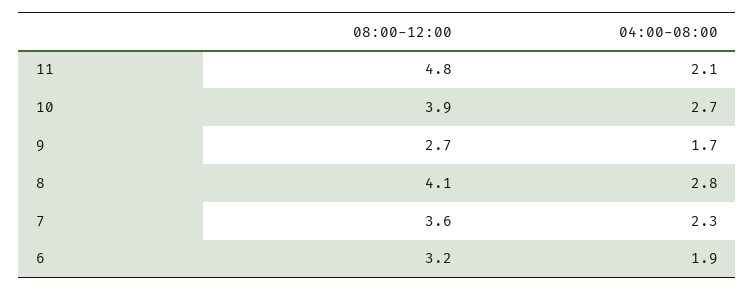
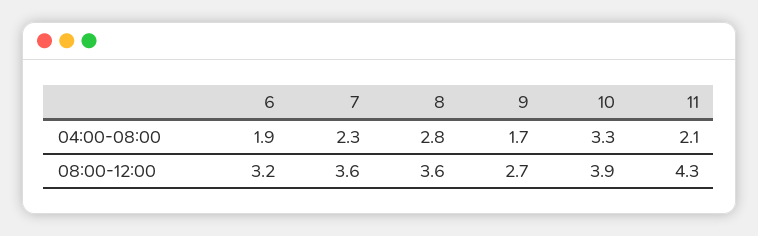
08:00-12:00, 11: 4.8 -> 4.3
04:00-08:00, 10: 2.7 -> 3.3
08:00-12:00, 8: 4.1 -> 3.6

